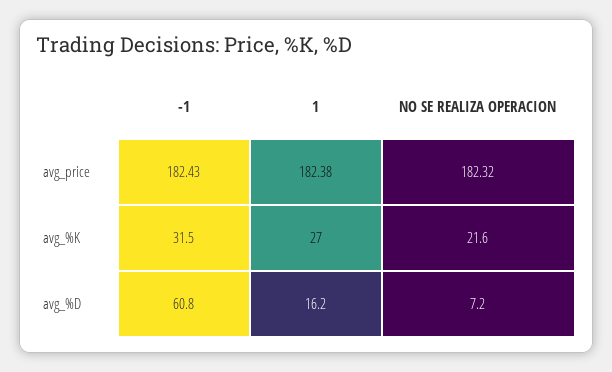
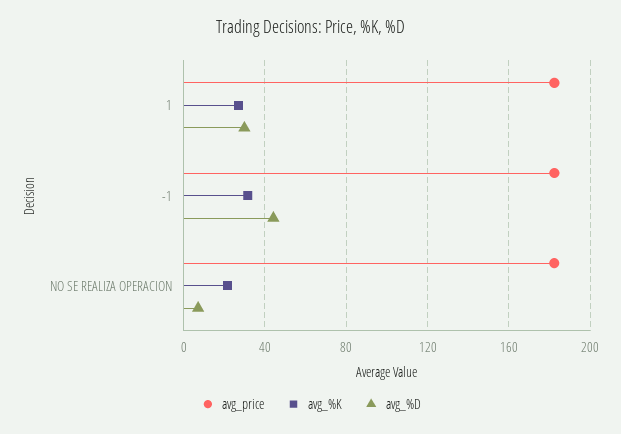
avg_%D, -1: 60.8 -> 45
avg_%D, 1: 16.2 -> 30

